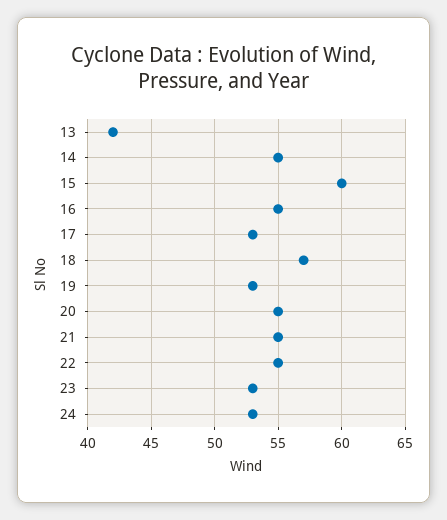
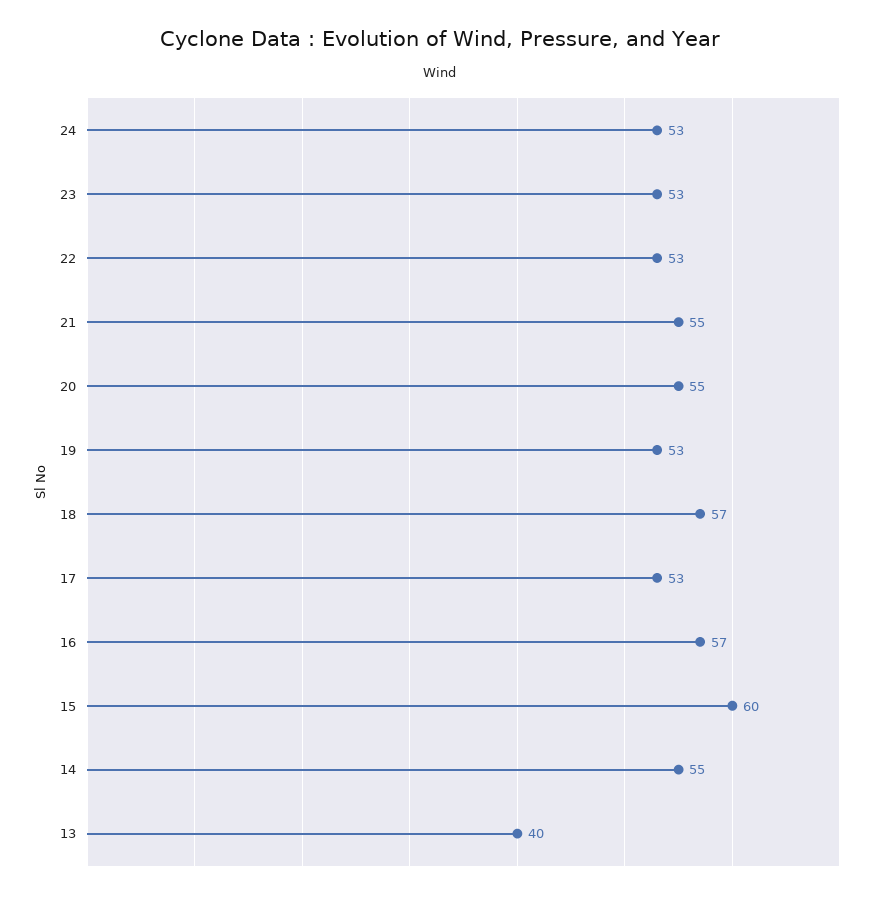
13: 42 -> 40
16: 55 -> 57
22: 55 -> 53

